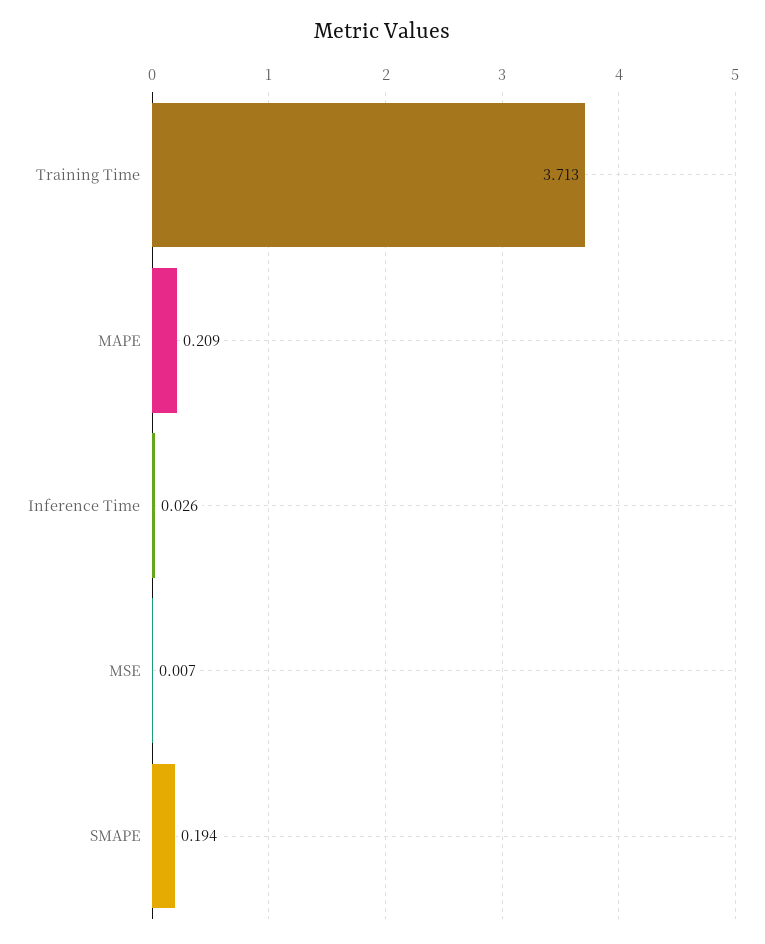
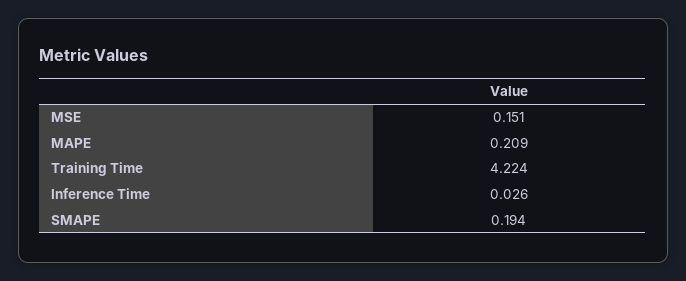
Training Time: 3.713 -> 4.224
MSE: 0.007 -> 0.151

